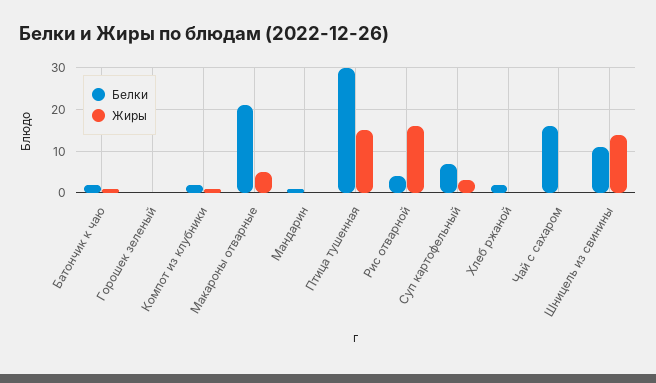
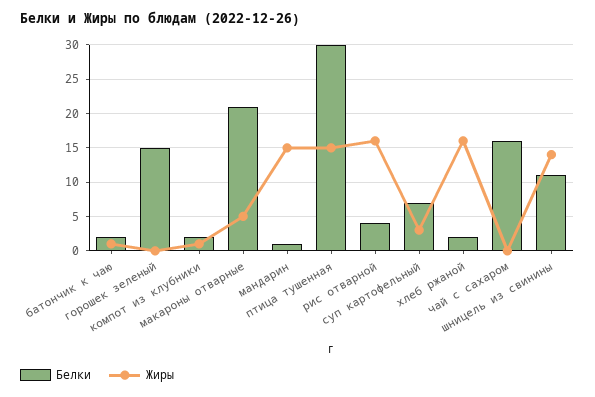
Белки, Горошек зеленый: 0 -> 15
Жиры, Мандарин: 0 -> 15
Жиры, Хлеб ржаной: 0 -> 16

